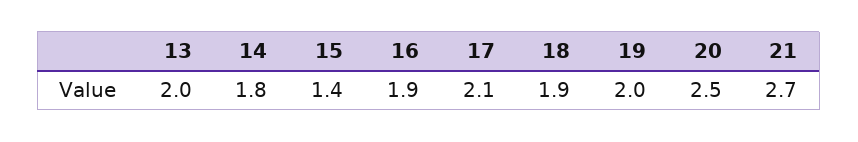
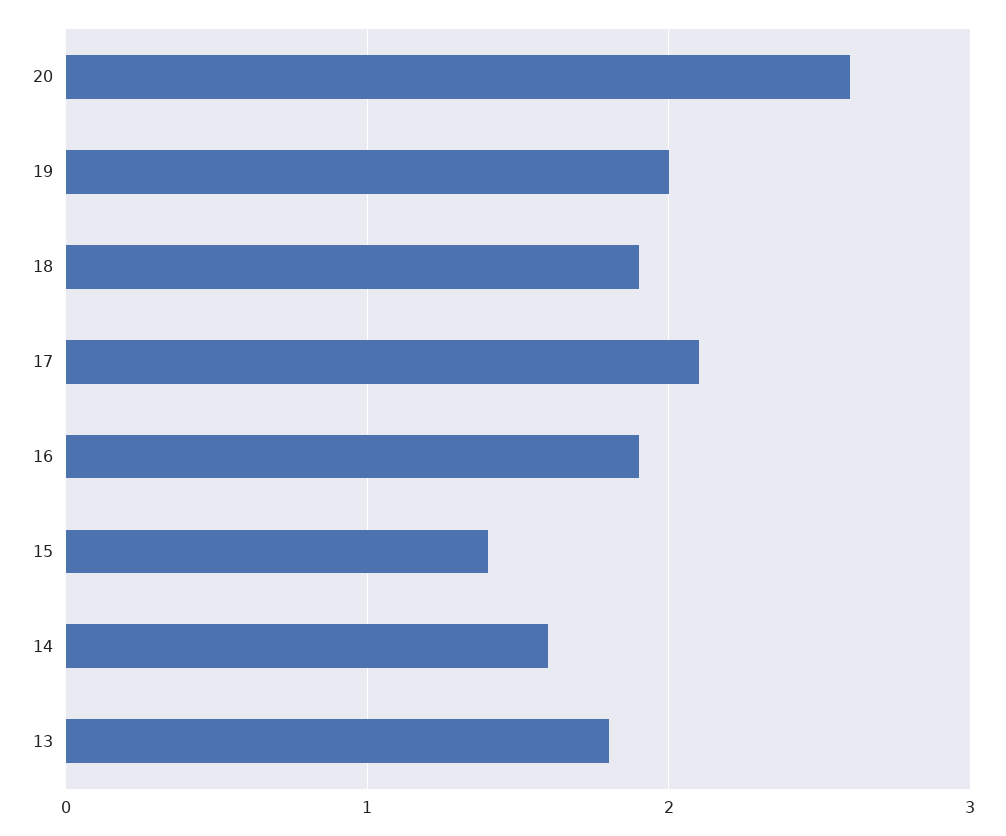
13: 2 -> 1.8
14: 1.8 -> 1.6
20: 2.5 -> 2.6
21: 2.7 -> none

